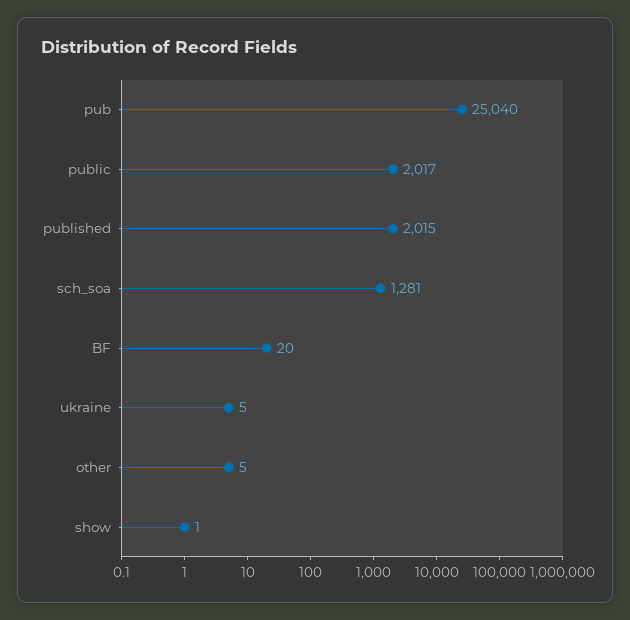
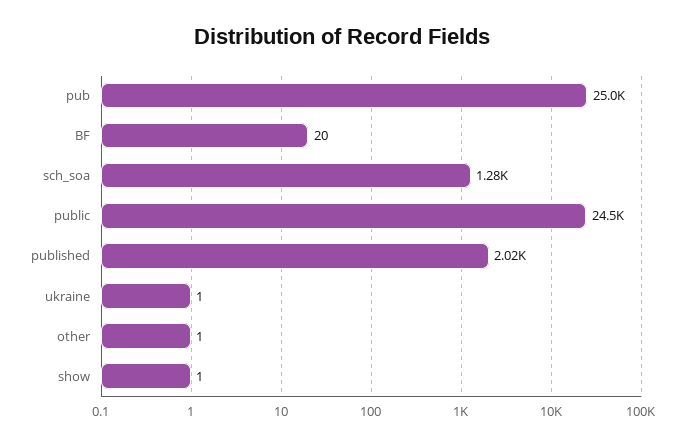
public: 2017 -> 24500
ukraine: 5 -> 1
other: 5 -> 1

